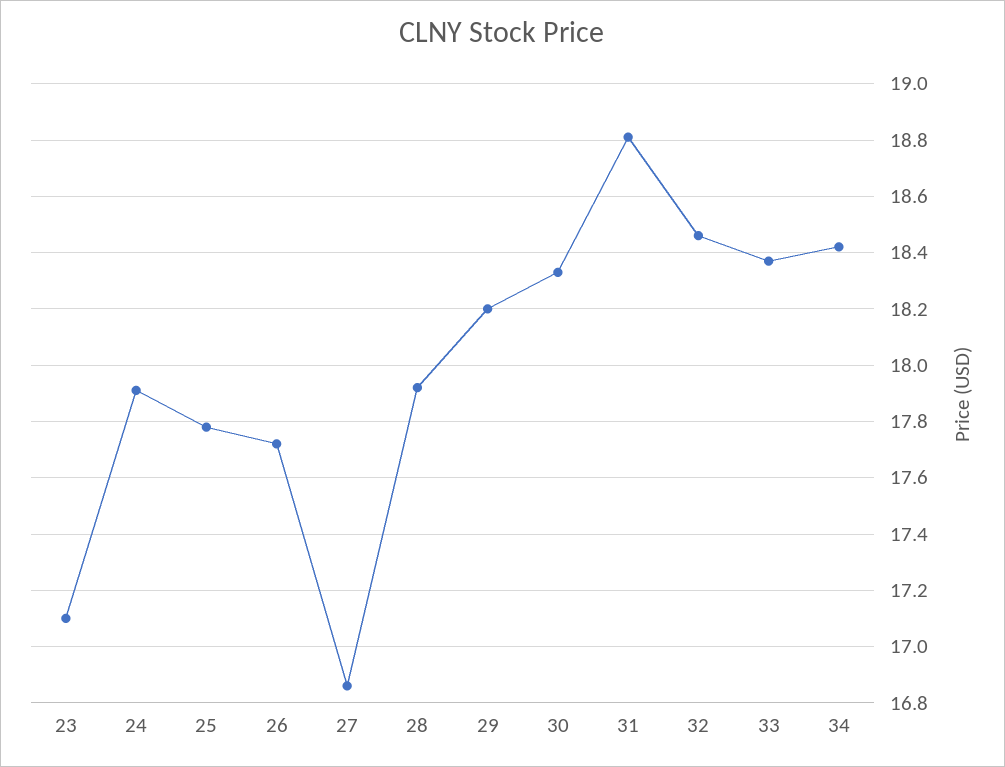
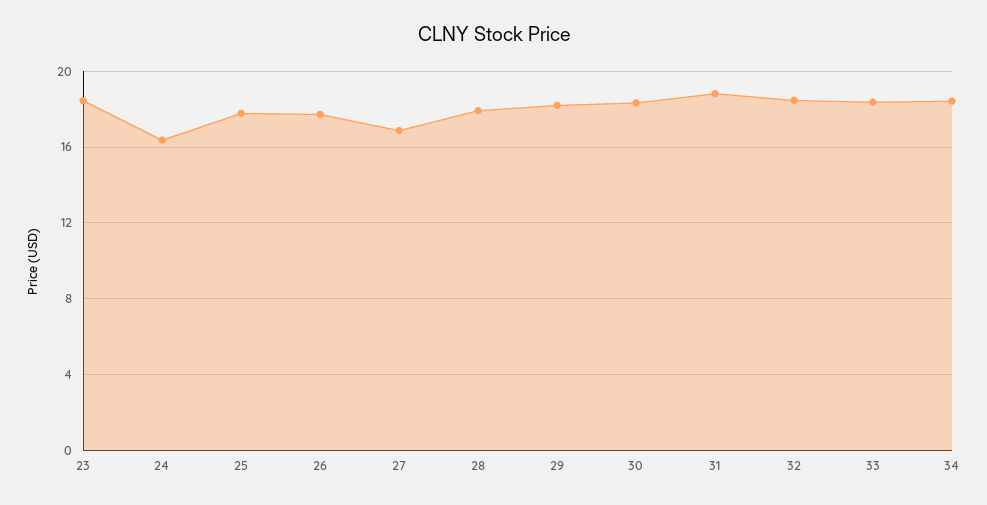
23: 17.1 -> 18.5
24: 17.9 -> 16.5

